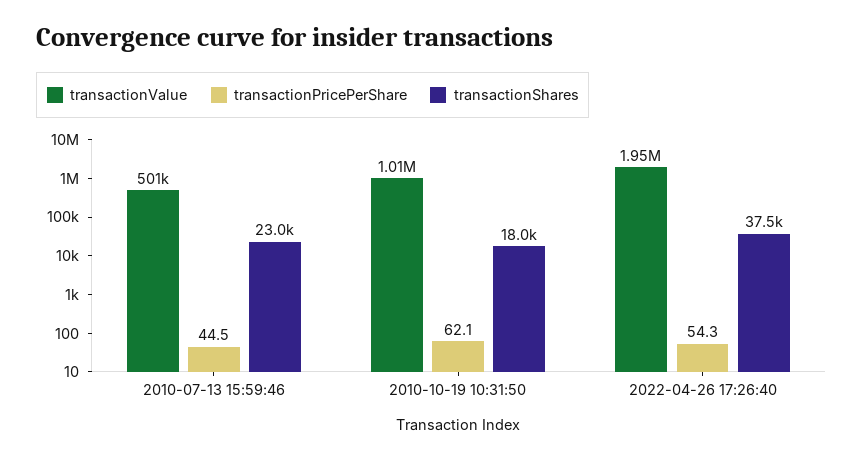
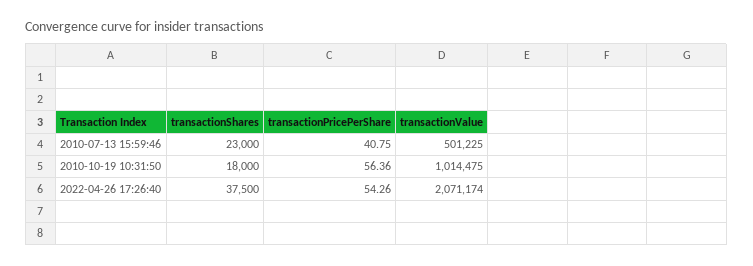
transactionPricePerShare, 2010-07-13 15:59:46: 44.5 -> 40.75
transactionPricePerShare, 2010-10-19 10:31:50: 62.1 -> 56.36
transactionValue, 2022-04-26 17:26:40: 1950000 -> 2071174

